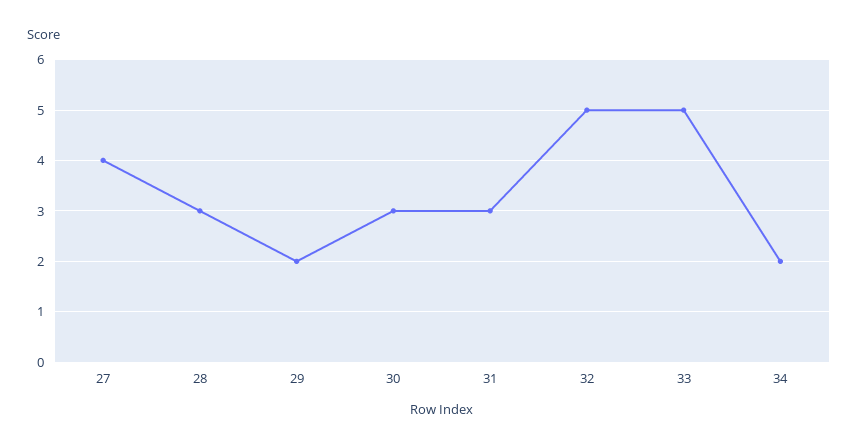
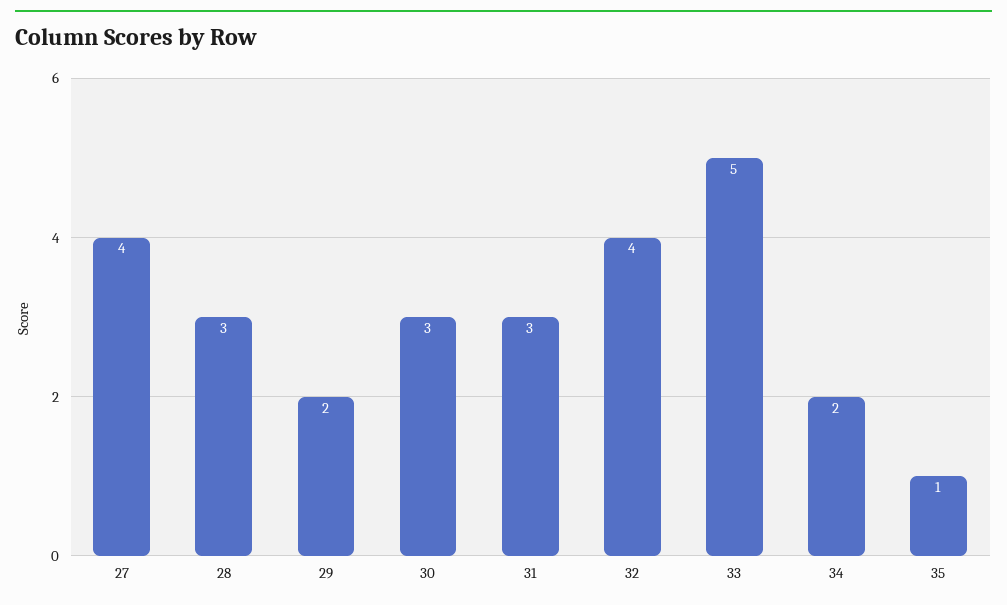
32: 5 -> 4
35: none -> 1

